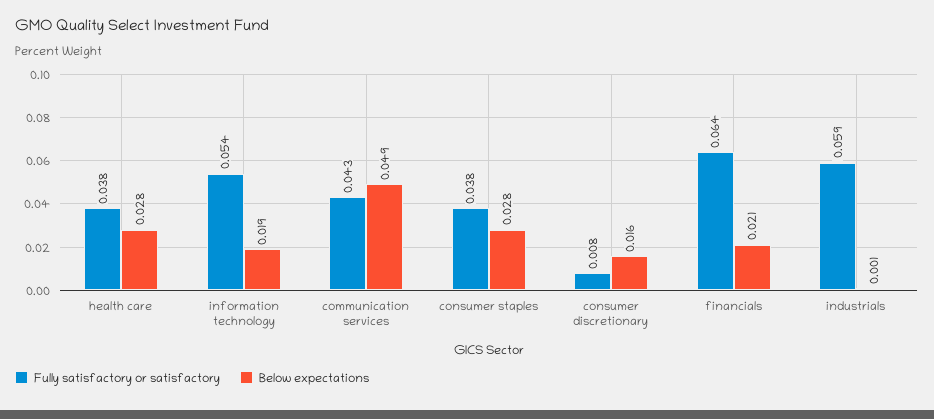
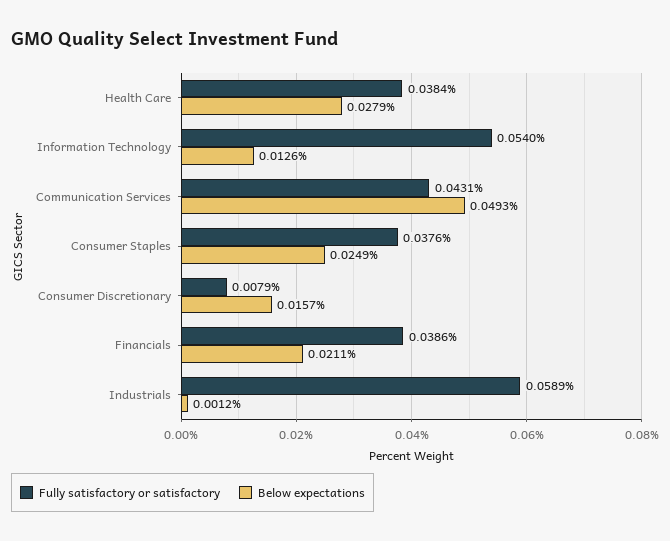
Below expectations, information technology: 0.019 -> 0.0126
Below expectations, consumer staples: 0.028 -> 0.0249
Fully satisfactory or satisfactory, financials: 0.064 -> 0.0386

